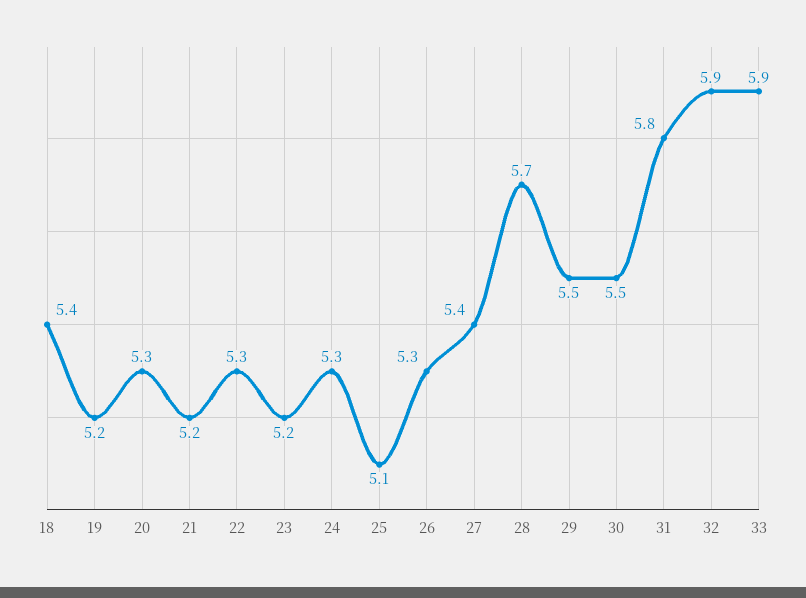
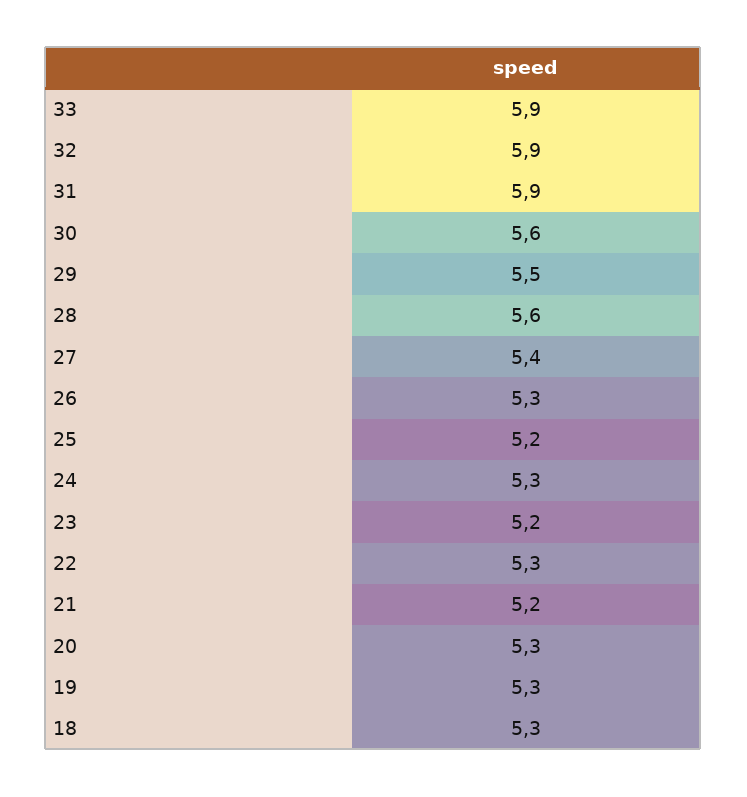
18: 5.4 -> 5.3
19: 5.2 -> 5.3
25: 5.1 -> 5.2
28: 5.7 -> 5.6
30: 5.5 -> 5.6
31: 5.8 -> 5.9

